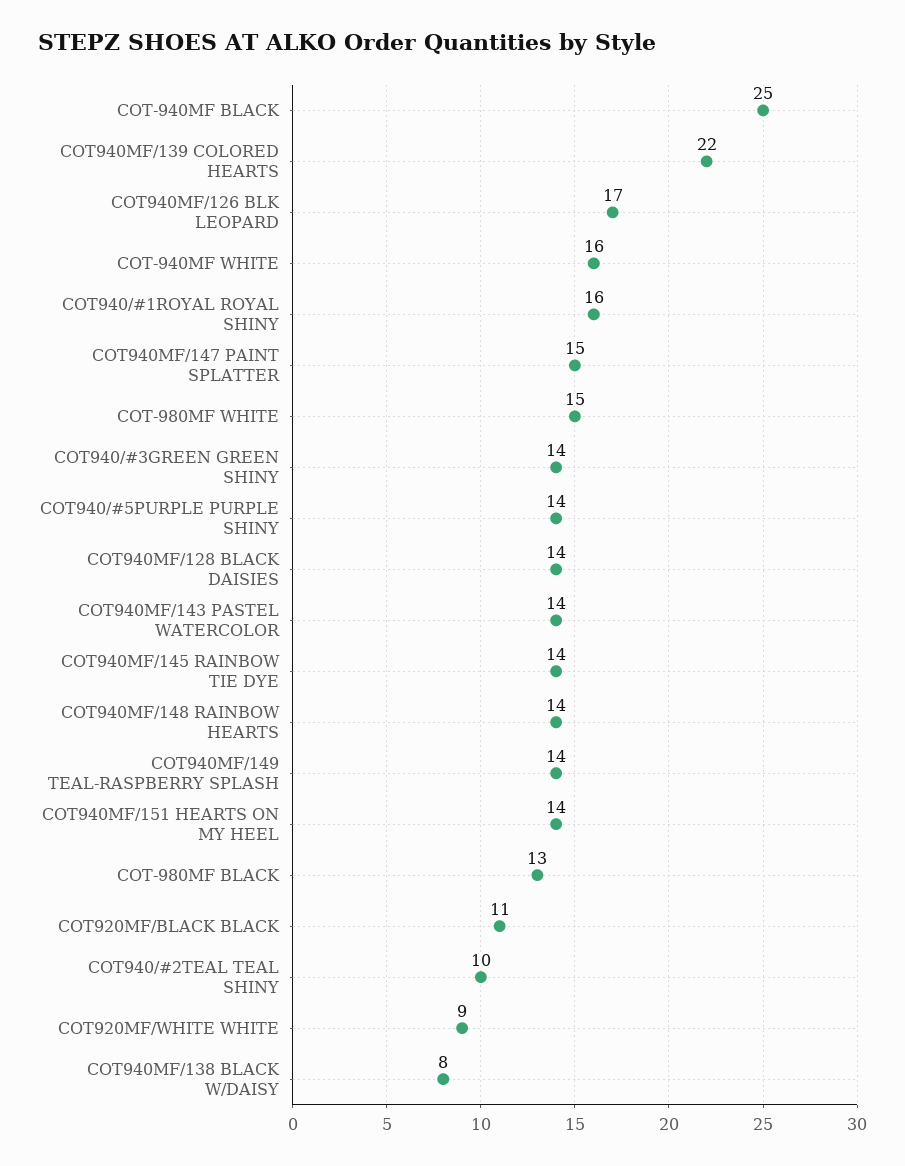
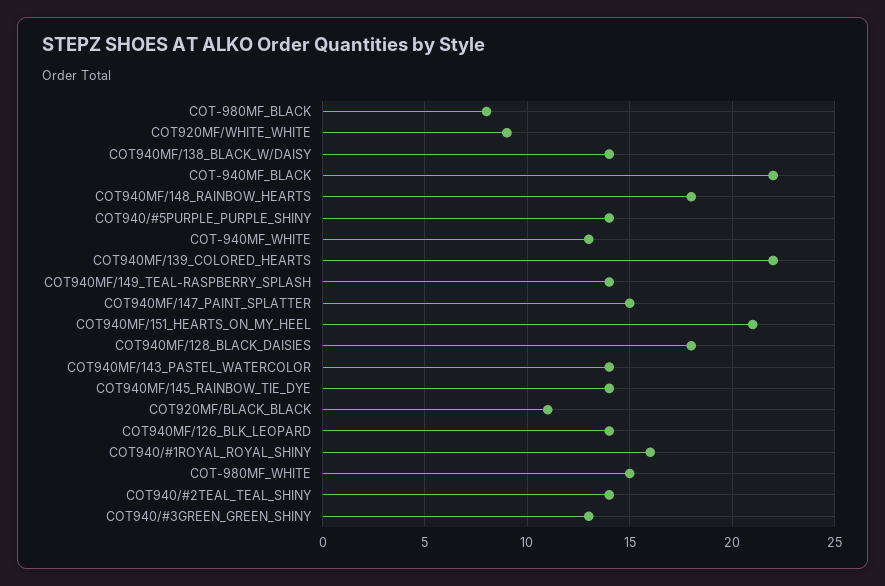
COT-940MF BLACK: 25 -> 22
COT940MF/126 BLK LEOPARD: 17 -> 14
COT-940MF WHITE: 16 -> 13
COT940/#3GREEN GREEN SHINY: 14 -> 13
COT940MF/128 BLACK DAISIES: 14 -> 18
COT940MF/148 RAINBOW HEARTS: 14 -> 18
COT940MF/151 HEARTS ON MY HEEL: 14 -> 21
COT-980MF BLACK: 13 -> 8
COT940/#2TEAL TEAL SHINY: 10 -> 14
COT940MF/138 BLACK W/DAISY: 8 -> 14

